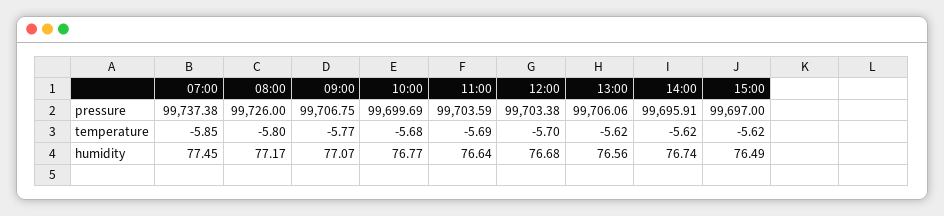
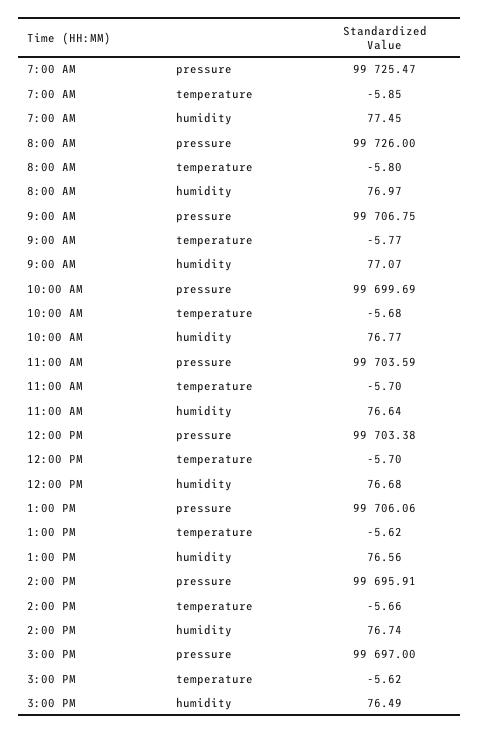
07:00, pressure: 99737.38 -> 99725.47
11:00, temperature: -5.69 -> -5.7
14:00, temperature: -5.62 -> -5.66
08:00, humidity: 77.17 -> 76.97

